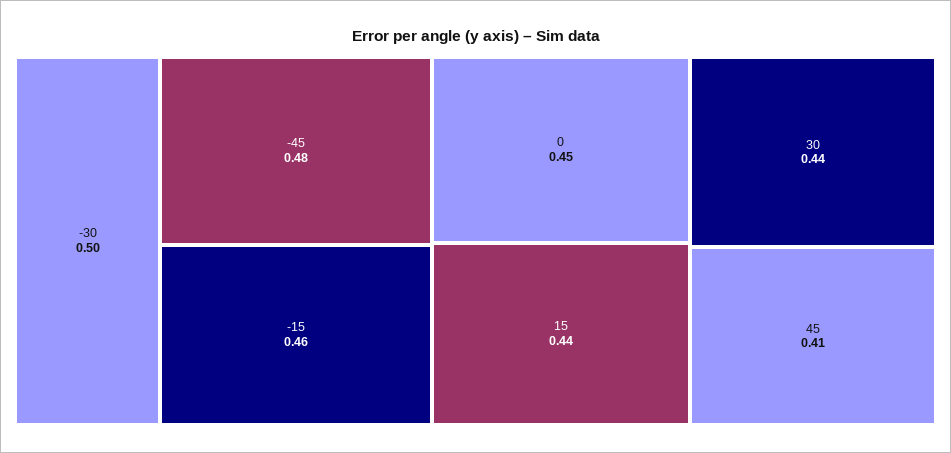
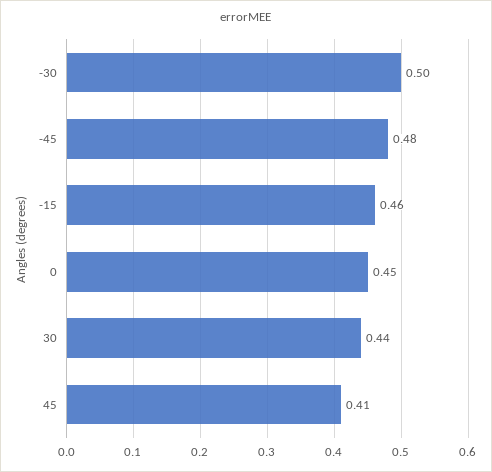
15: 0.44 -> none

